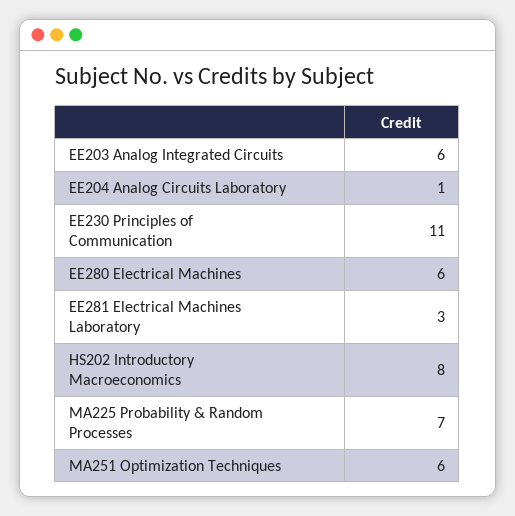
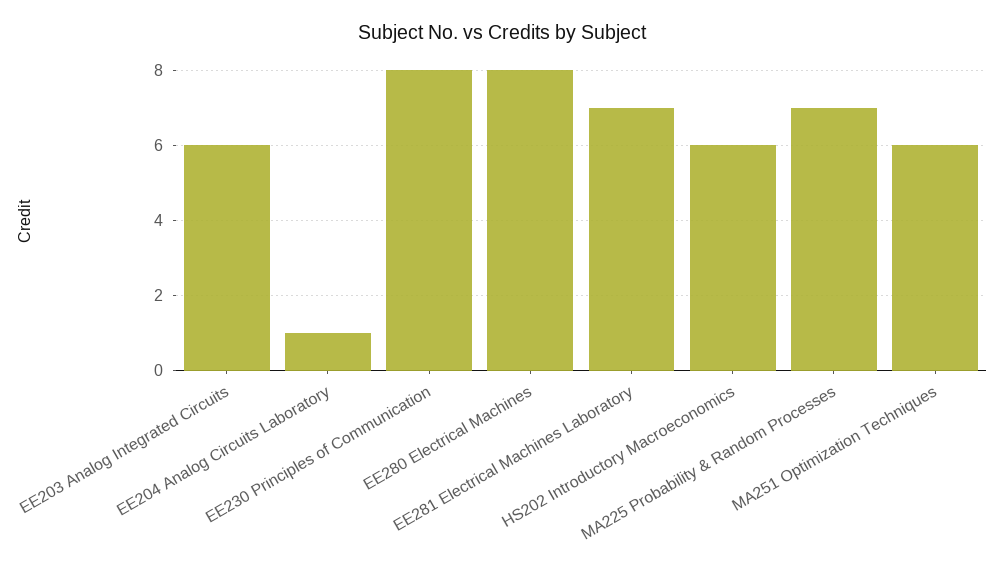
EE230 Principles of Communication: 11 -> 8
EE280 Electrical Machines: 6 -> 8
EE281 Electrical Machines Laboratory: 3 -> 7
HS202 Introductory Macroeconomics: 8 -> 6

